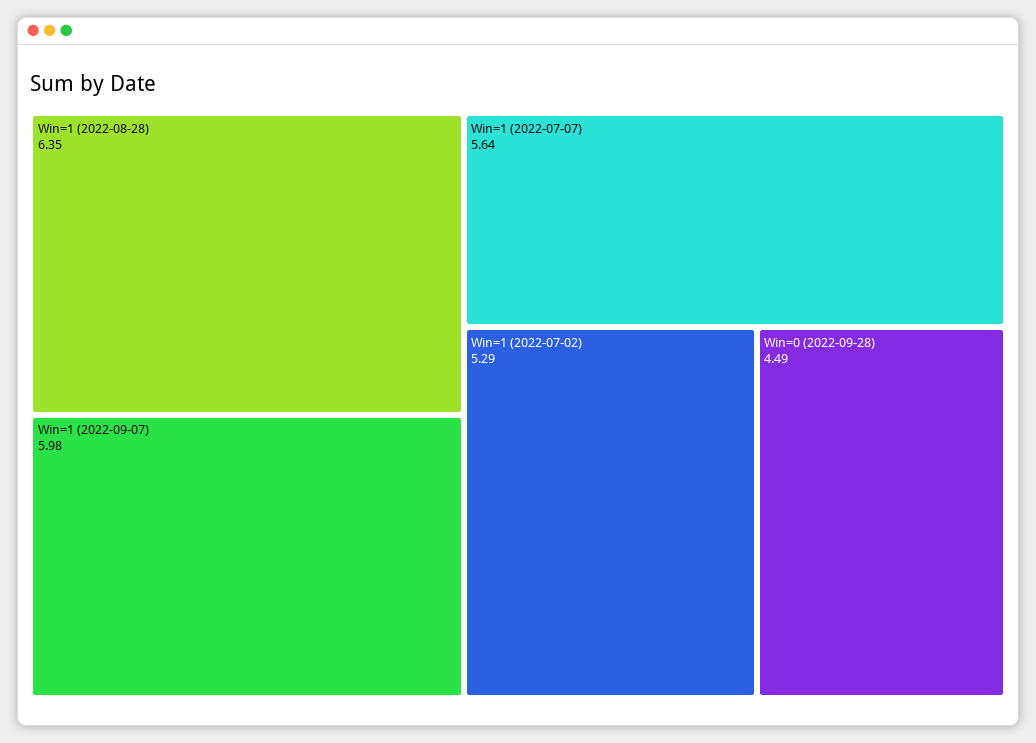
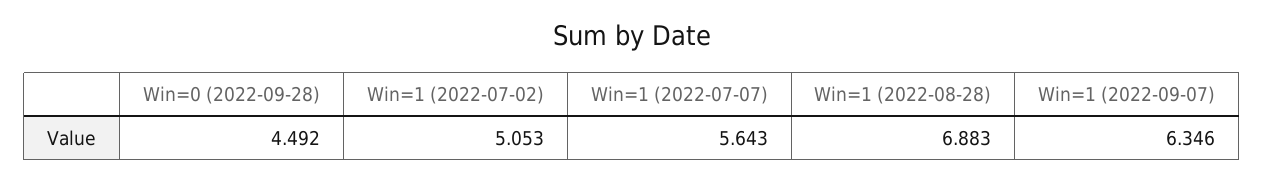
Win=1 (2022-08-28): 6.35 -> 6.883
Win=1 (2022-09-07): 5.98 -> 6.346
Win=1 (2022-07-02): 5.29 -> 5.053

